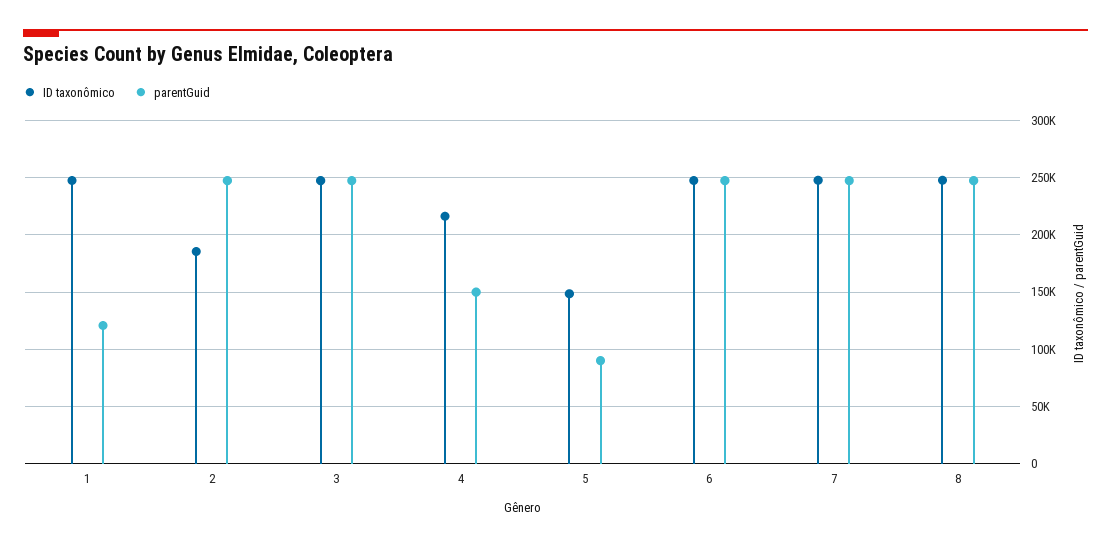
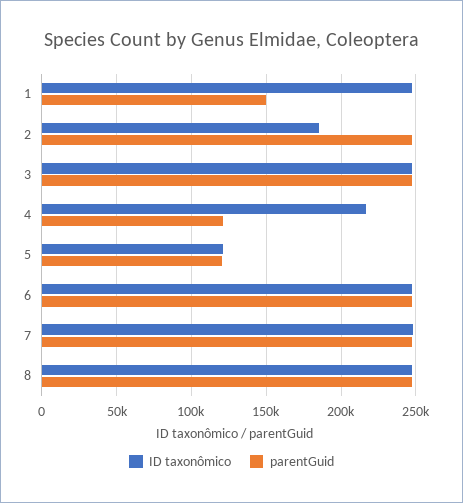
parentGuid, 1: 120000 -> 150000
parentGuid, 4: 150000 -> 120000
ID taxonômico, 5: 150000 -> 120000
parentGuid, 5: 90000 -> 120000

